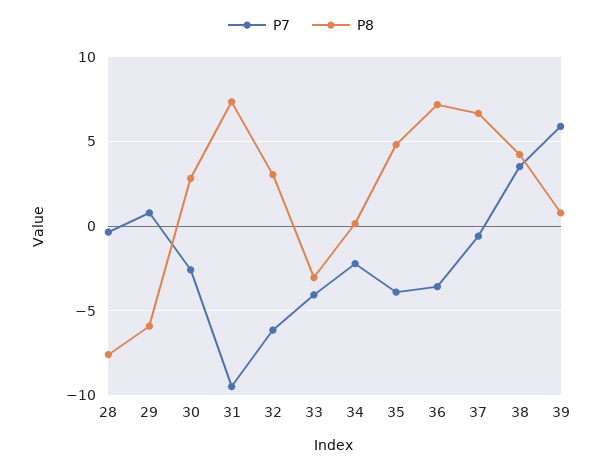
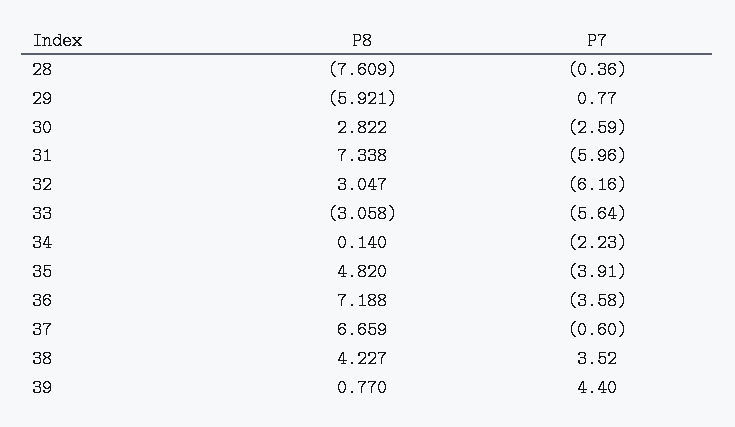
P7, 31: -9.5 -> -5.96
P7, 33: -4 -> -5.64
P7, 39: 6 -> 4.4

